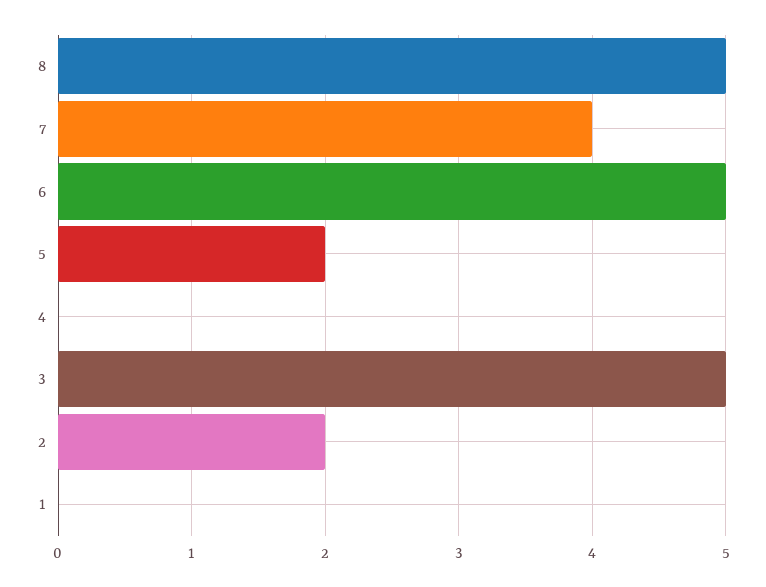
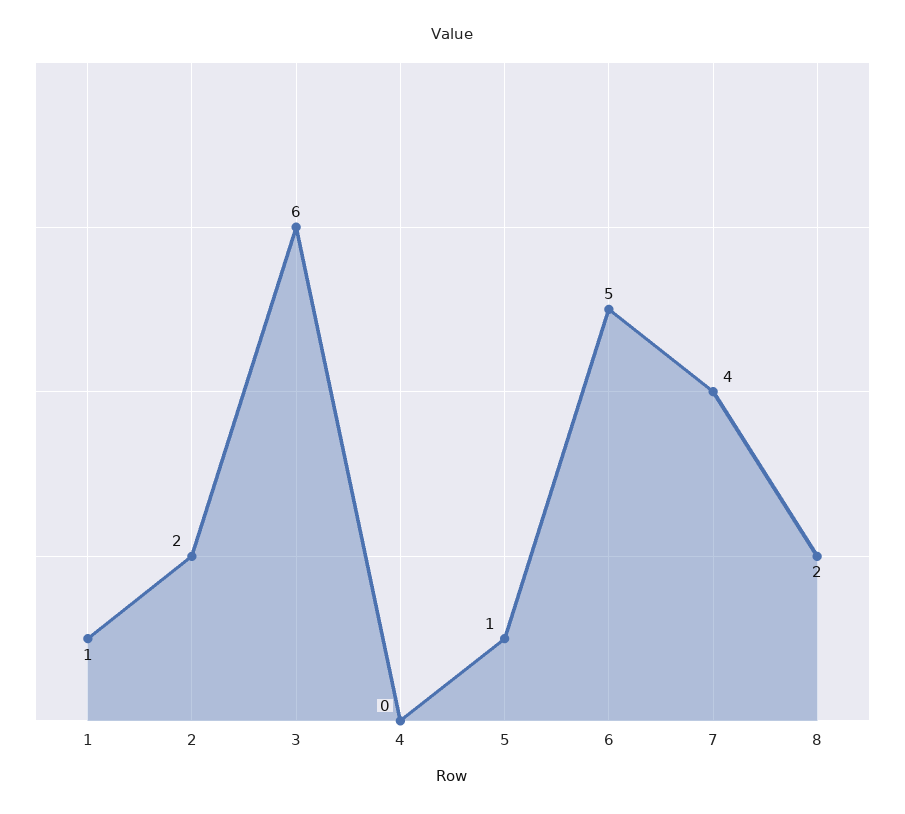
8: 5 -> 2
5: 2 -> 1
3: 5 -> 6
1: 0 -> 1

